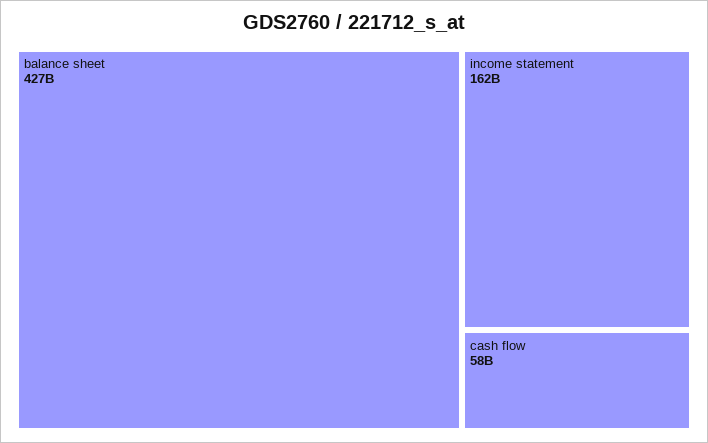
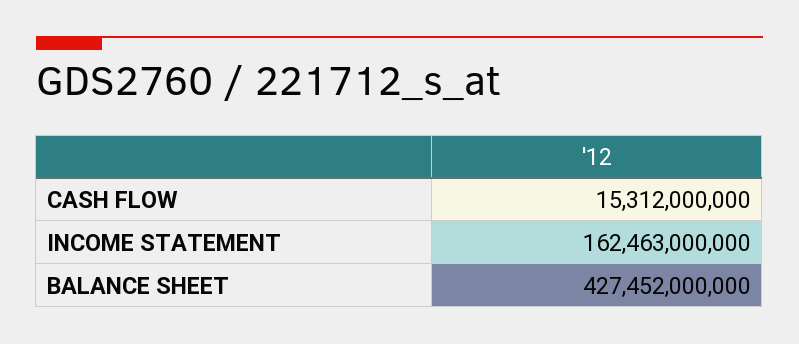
cash flow: 58000000000 -> 15312000000

